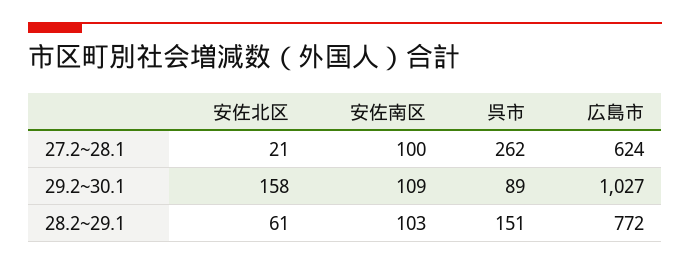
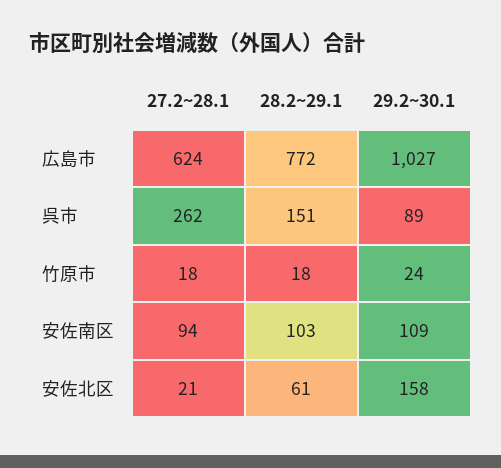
安佐南区, 27.2~28.1: 100 -> 94
竹原市, 27.2~28.1: none -> 18
竹原市, 28.2~29.1: none -> 18
竹原市, 29.2~30.1: none -> 24

